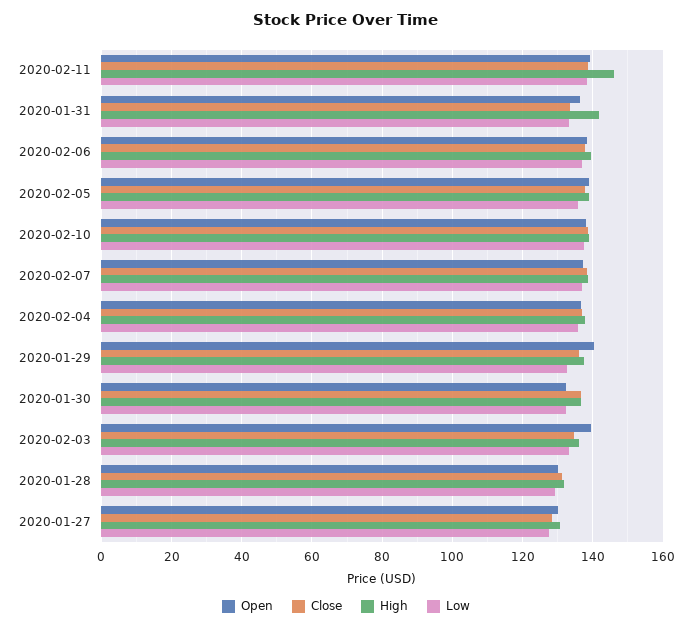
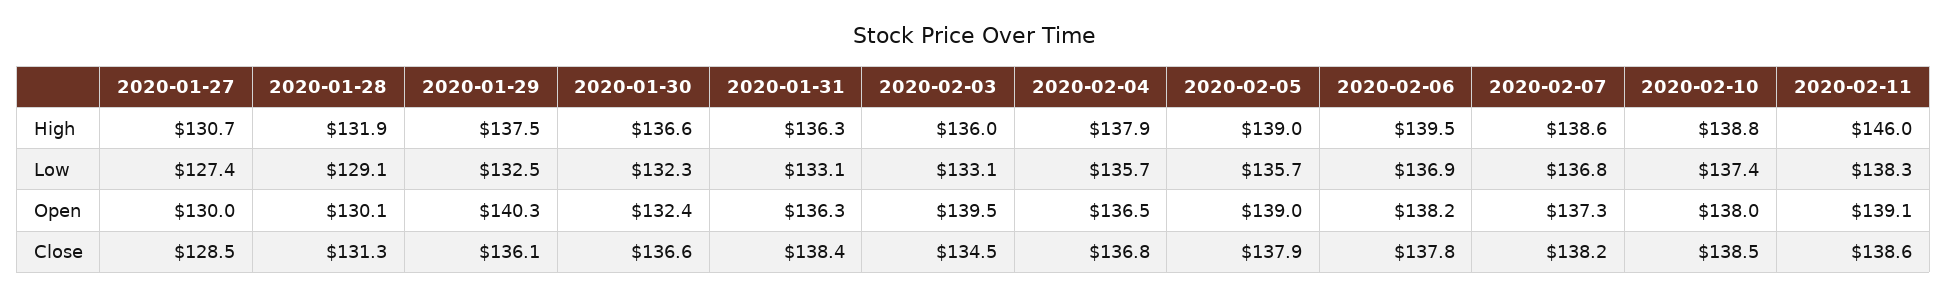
Close, 2020-01-31: 134 -> 138.4
High, 2020-01-31: 142 -> 136.3

